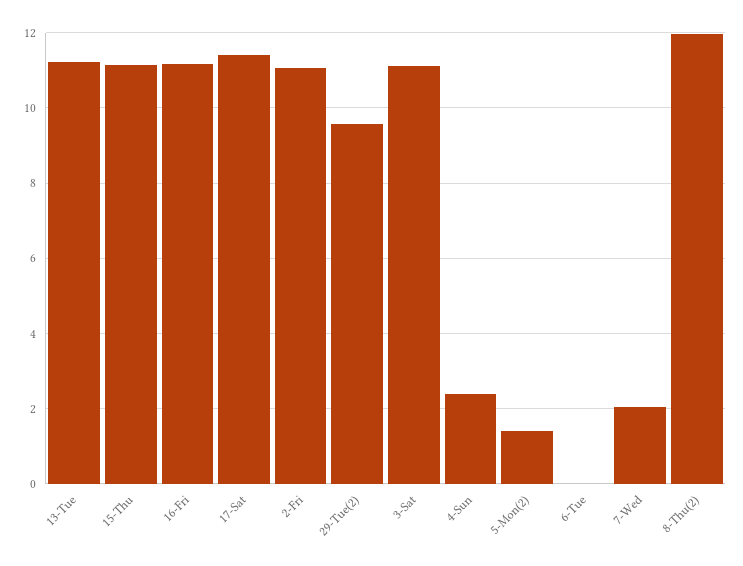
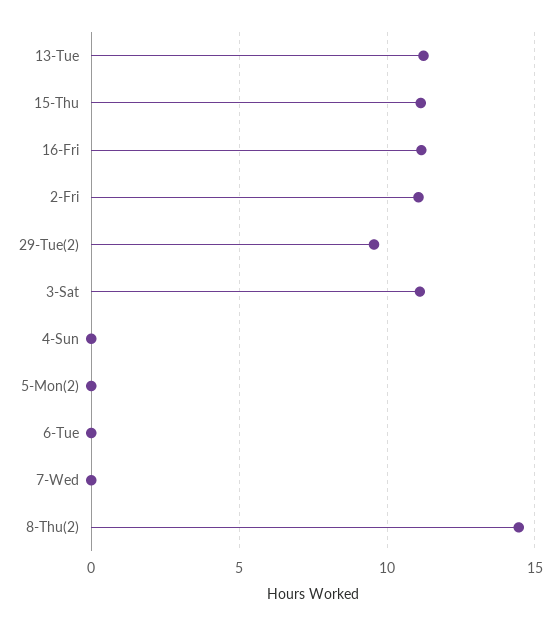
17-Sat: 11.4 -> none
4-Sun: 2.4 -> 0
5-Mon(2): 1.4 -> 0
7-Wed: 2 -> 0
8-Thu(2): 12 -> 14.5

